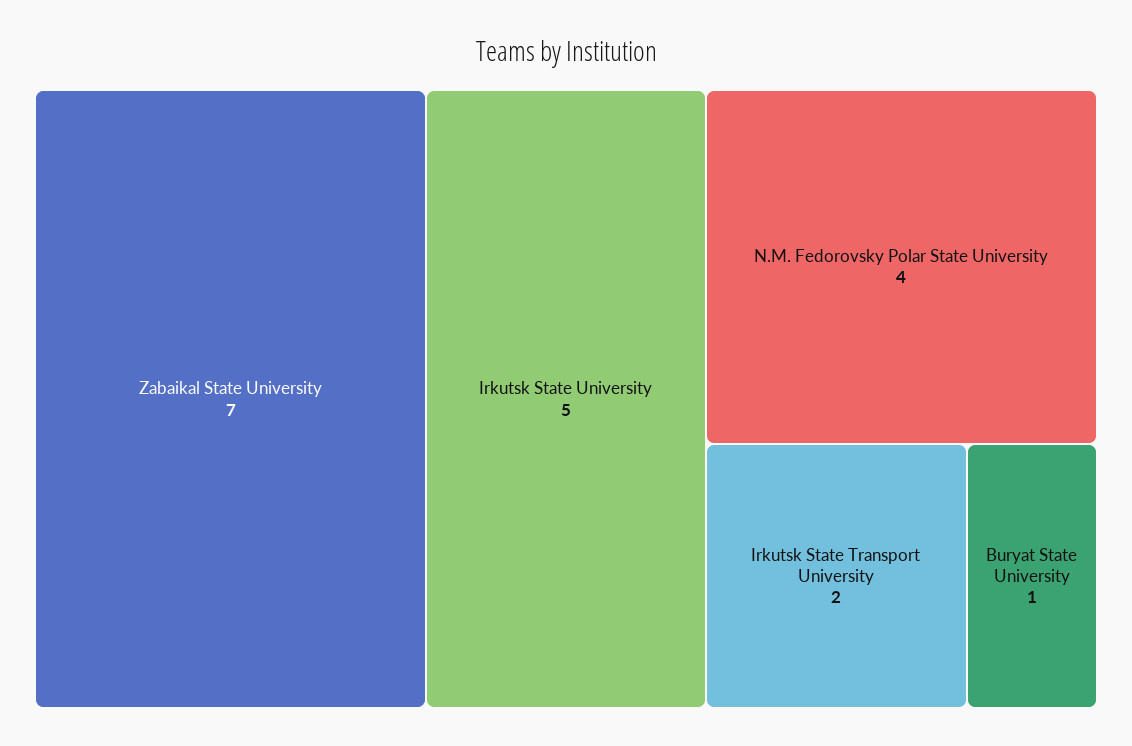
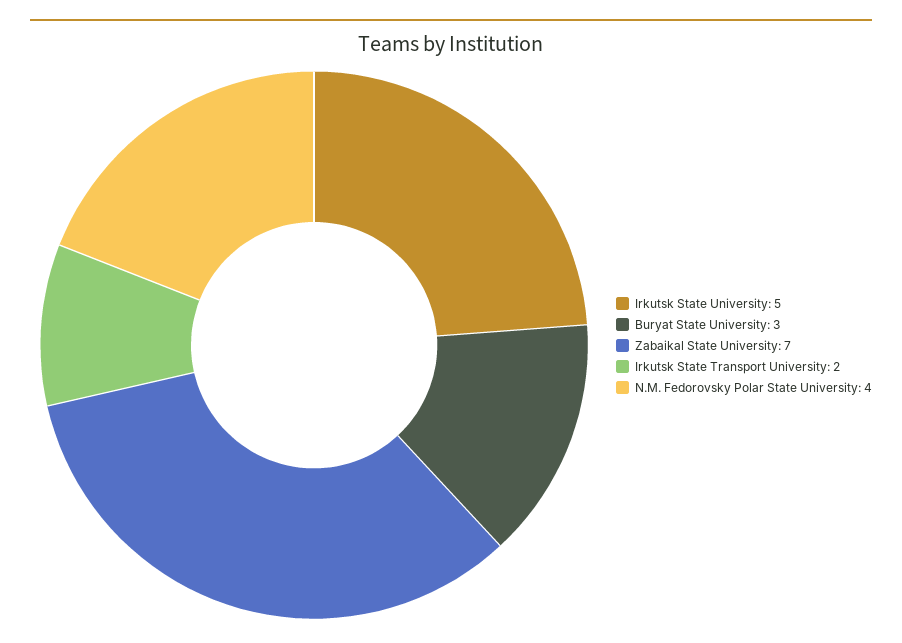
Buryat State University: 1 -> 3

